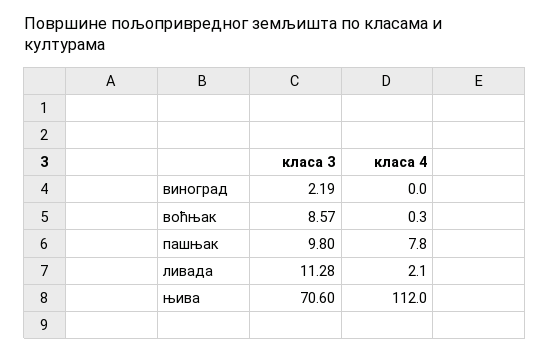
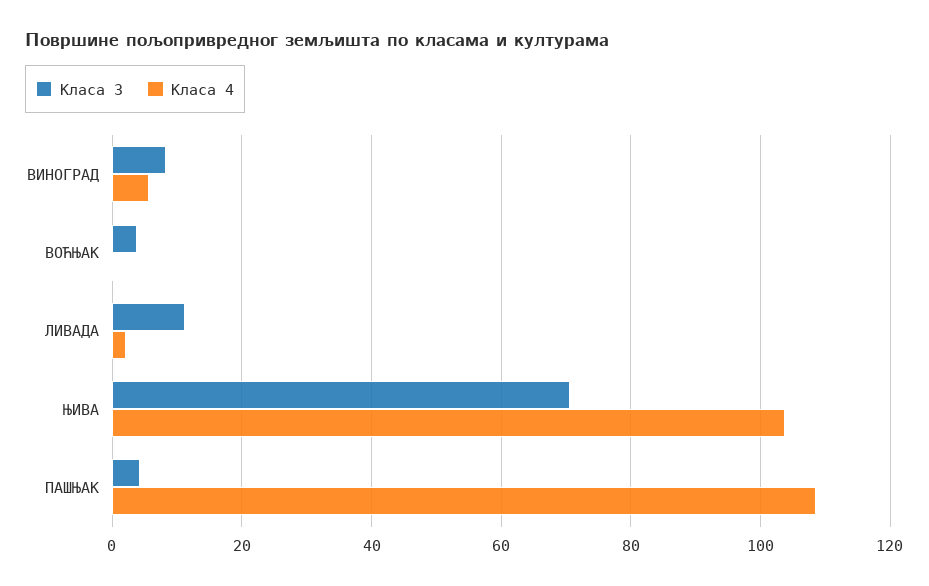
класа 3, виноград: 2.19 -> 8
класа 4, виноград: 0 -> 6
класа 3, воћњак: 8.57 -> 4
класа 3, пашњак: 9.8 -> 4
класа 4, пашњак: 7.8 -> 108
класа 4, њива: 112 -> 104

